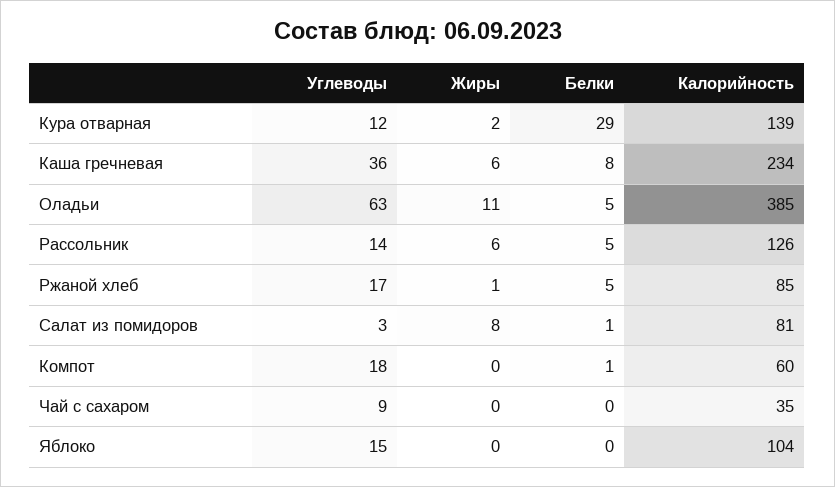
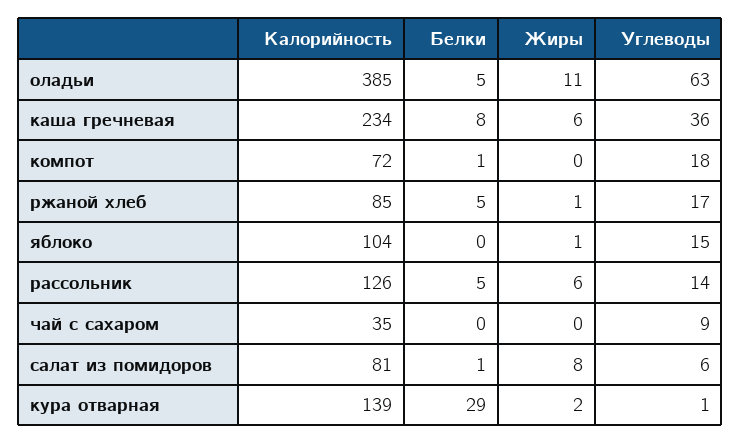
Углеводы, Кура отварная: 12 -> 1
Углеводы, Салат из помидоров: 3 -> 6
Калорийность, Компот: 60 -> 72
Жиры, Яблоко: 0 -> 1

